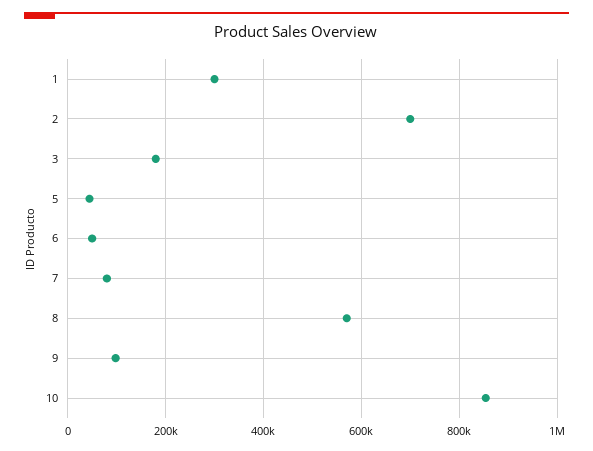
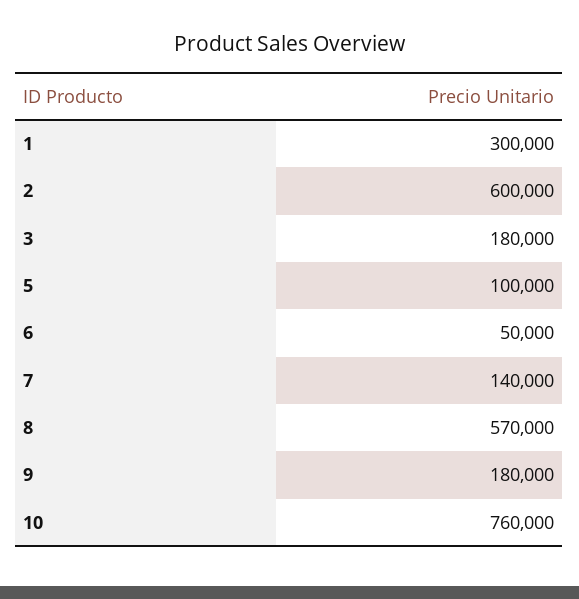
2: 700000 -> 600000
5: 40000 -> 100000
7: 80000 -> 140000
9: 100000 -> 180000
10: 860000 -> 760000

